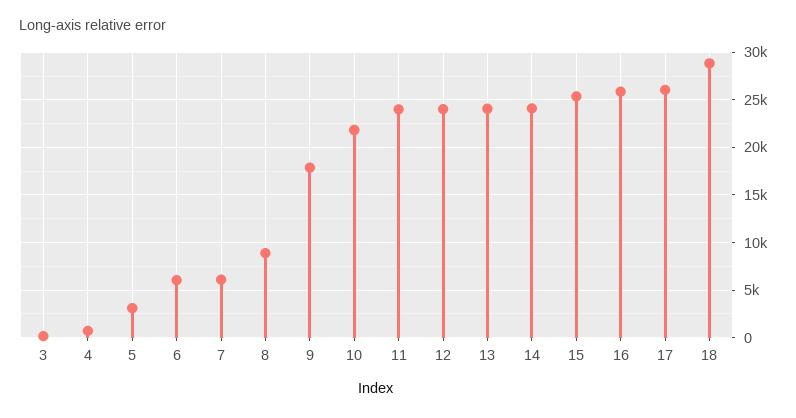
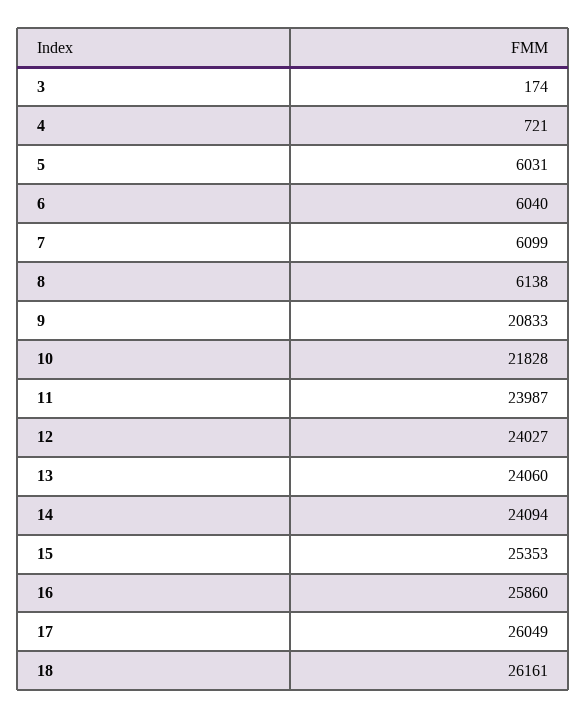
5: 3000 -> 6031
8: 9000 -> 6138
9: 18000 -> 20833
18: 29000 -> 26161

